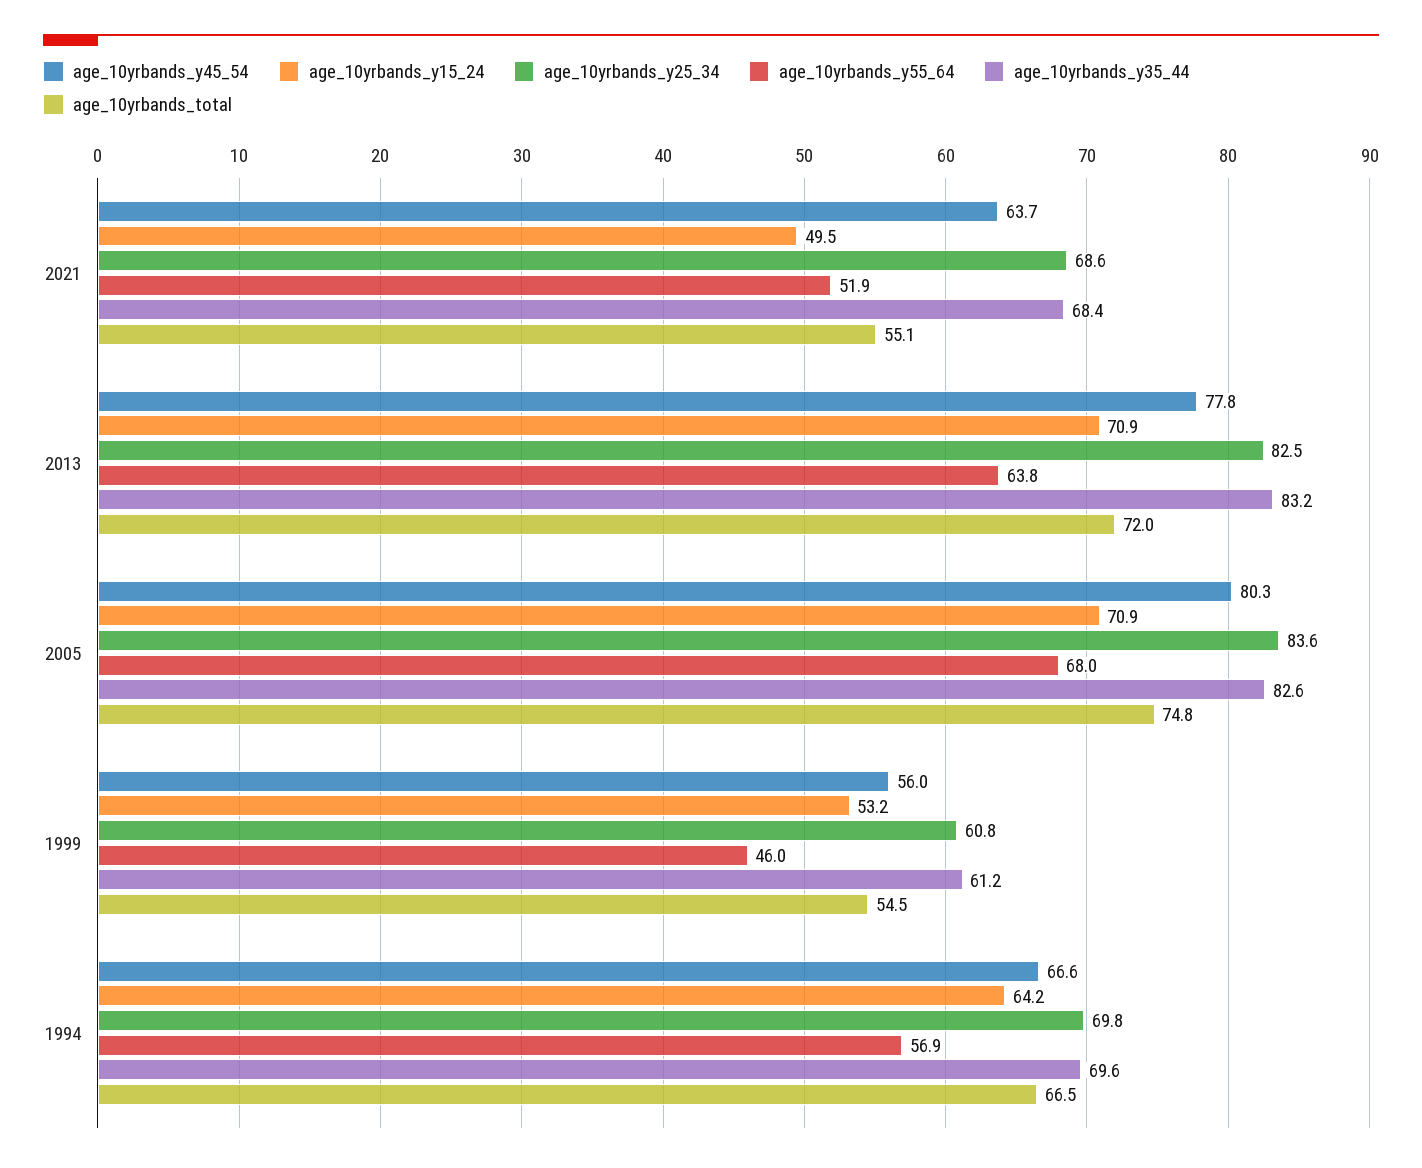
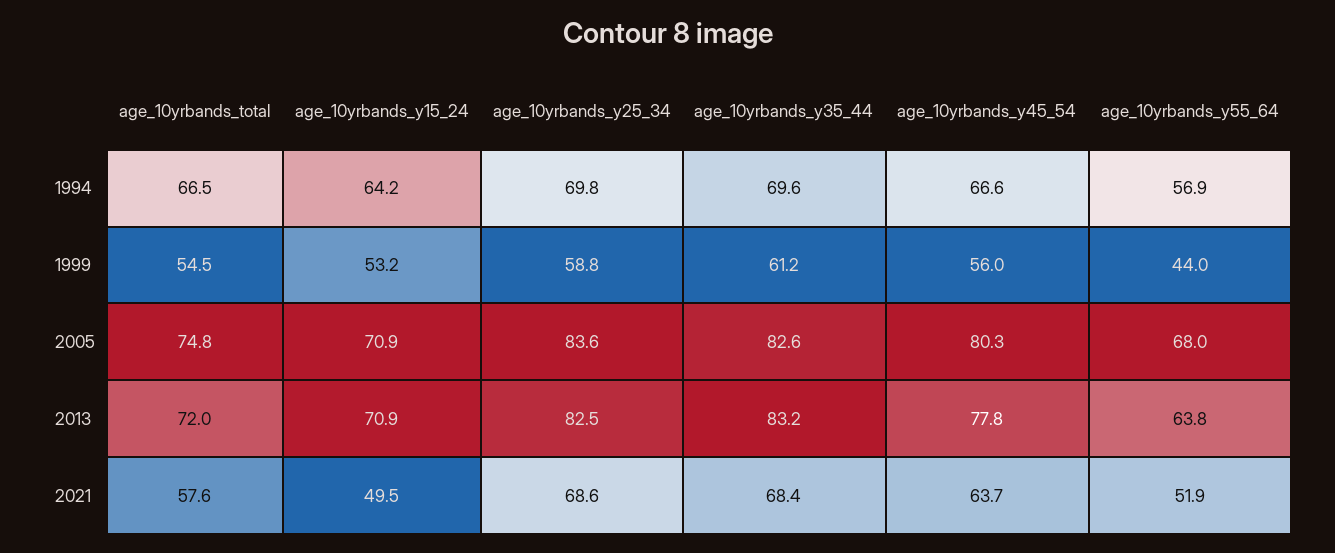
age_10yrbands_total, 2021: 55.1 -> 57.6
age_10yrbands_y25_34, 1999: 60.8 -> 58.8
age_10yrbands_y55_64, 1999: 46 -> 44

